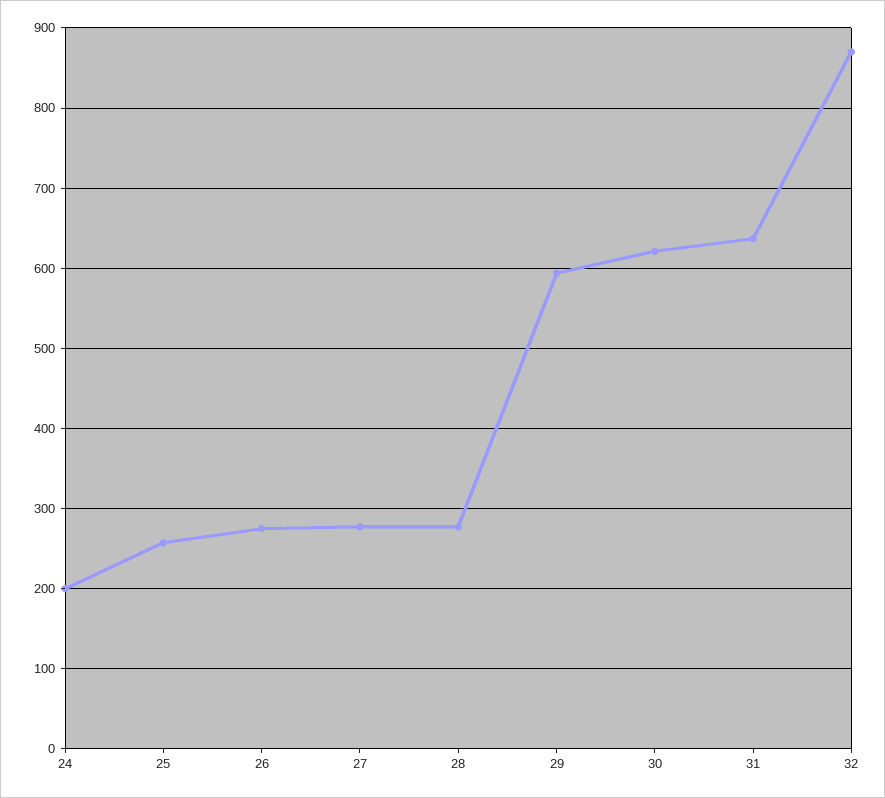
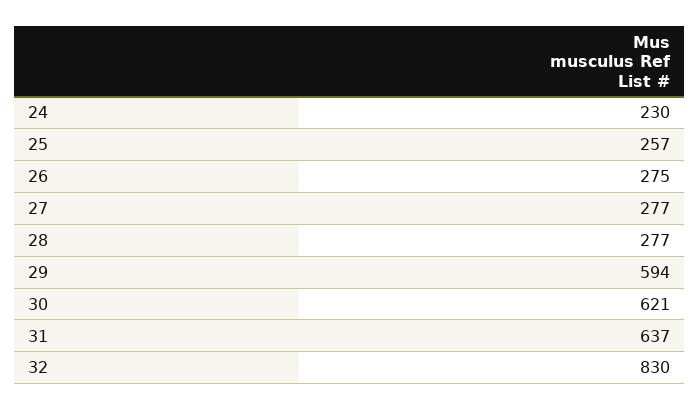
24: 200 -> 230
32: 870 -> 830

